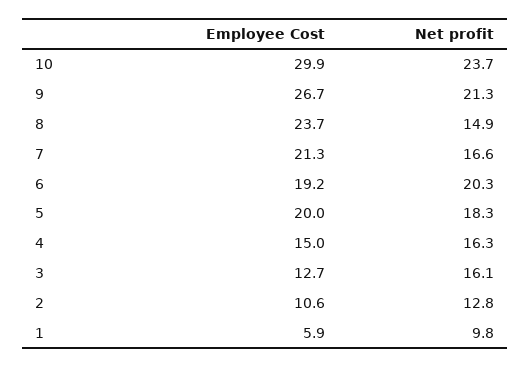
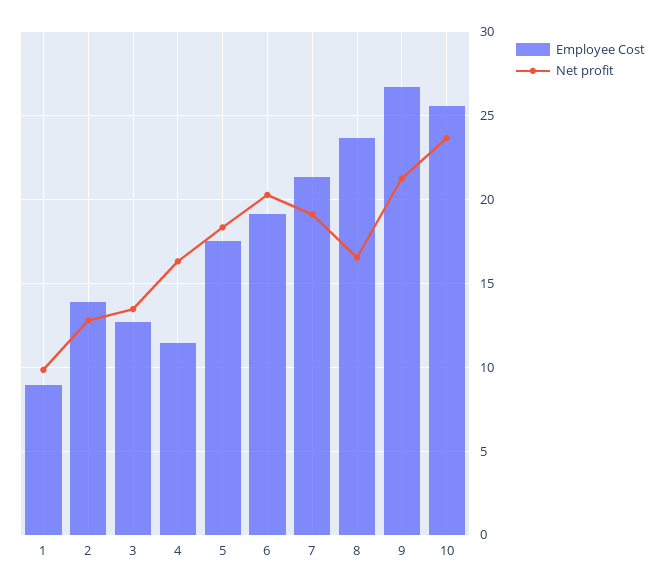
Employee Cost, 10: 29.9 -> 25.5
Net profit, 8: 14.9 -> 16.5
Net profit, 7: 16.6 -> 19
Employee Cost, 5: 20 -> 17.5
Employee Cost, 4: 15 -> 11.5
Net profit, 3: 16.1 -> 13.5
Employee Cost, 2: 10.6 -> 14
Employee Cost, 1: 5.9 -> 9

